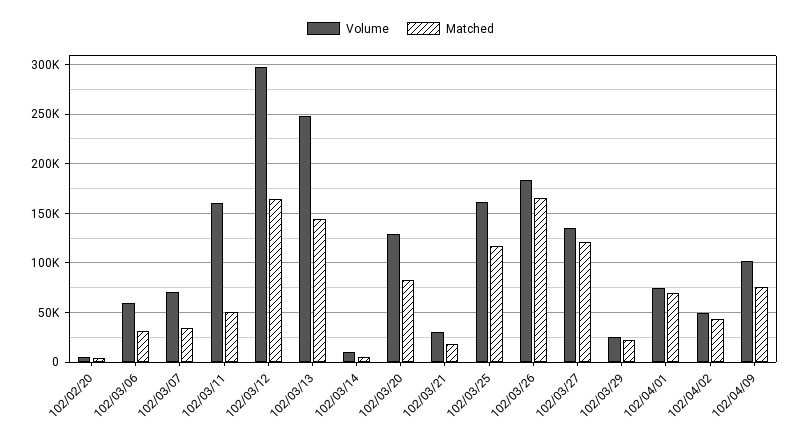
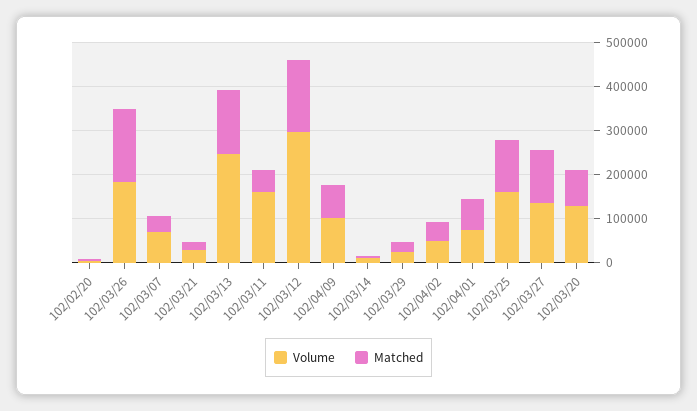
Volume, 102/03/06: 60000 -> none
Matched, 102/03/06: 30000 -> none

